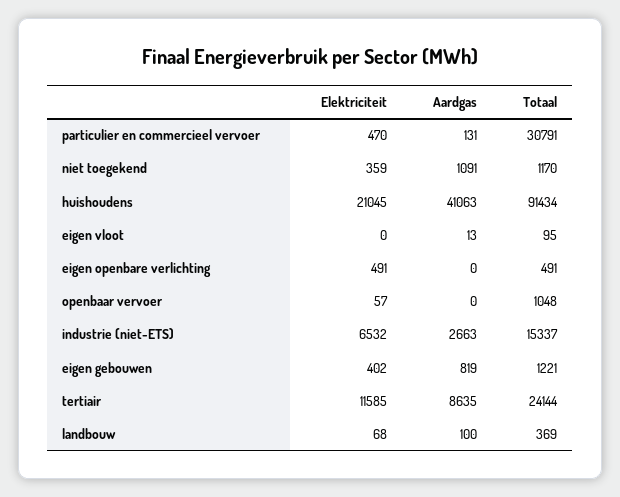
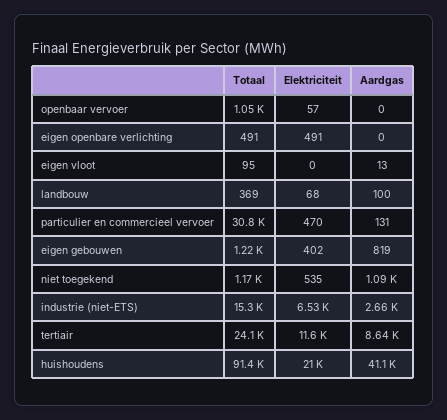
Elektriciteit, niet toegekend: 359 -> 535

